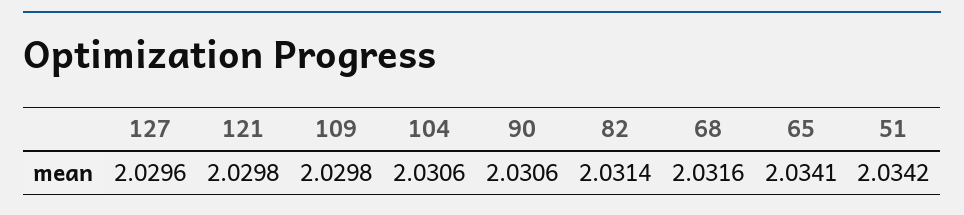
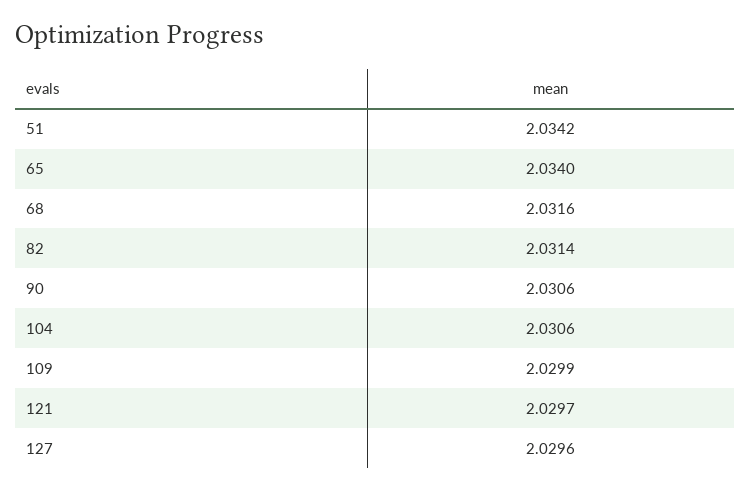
121: 2.0298 -> 2.0297
109: 2.0298 -> 2.0299
65: 2.0341 -> 2.034

